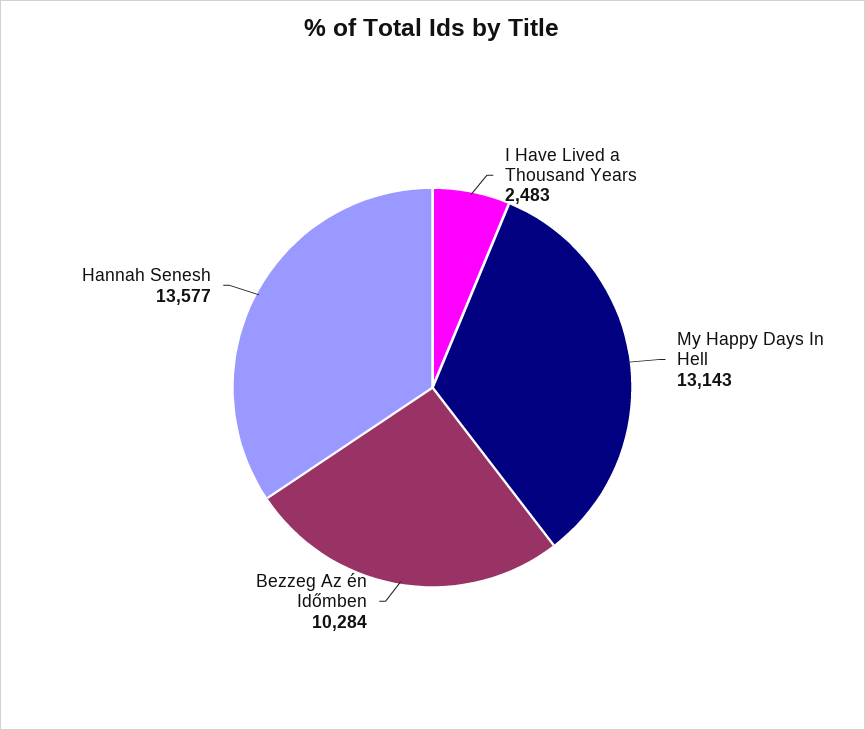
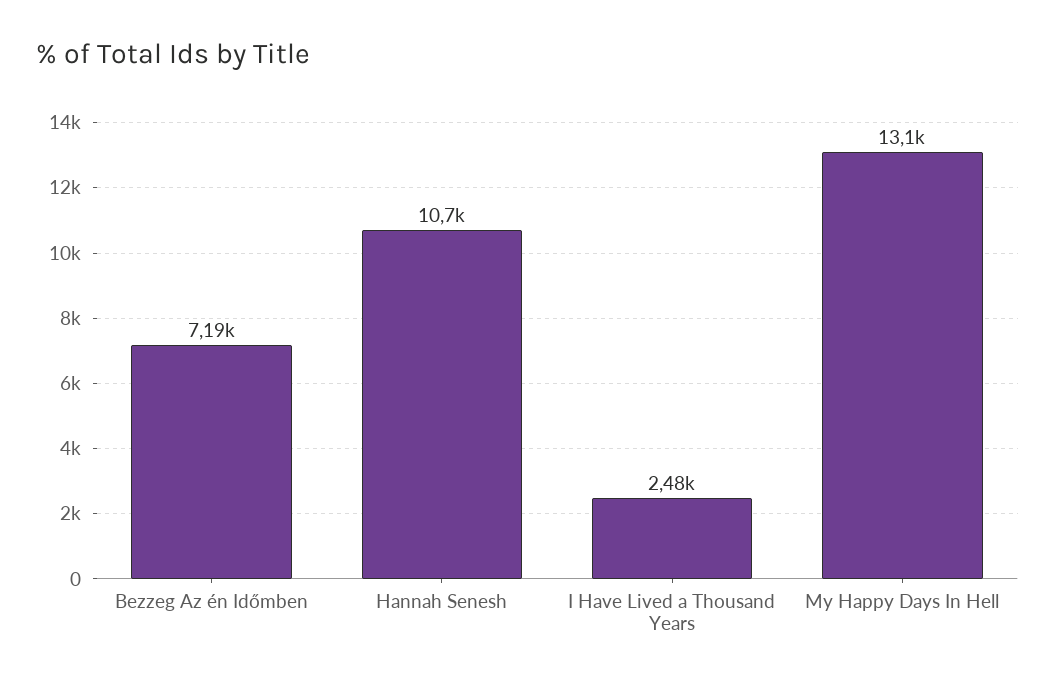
Bezzeg Az én Időmben: 10284 -> 7190
Hannah Senesh: 13577 -> 10700

